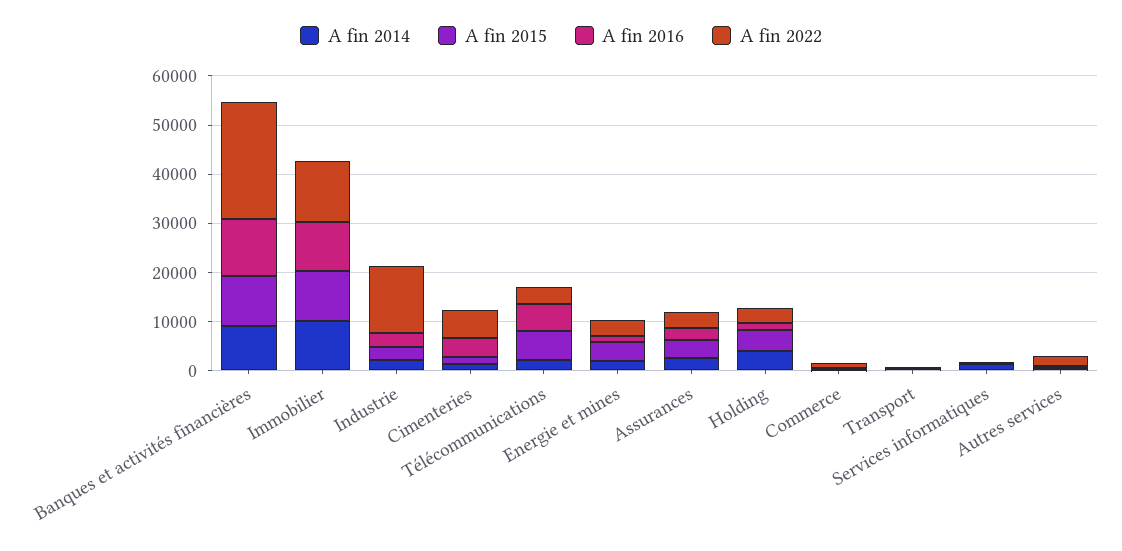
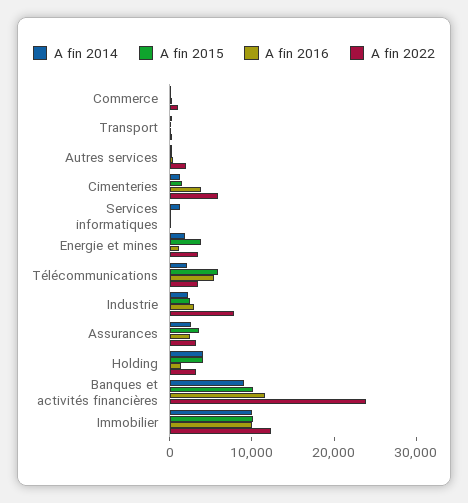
A fin 2022, Industrie: 14000 -> 8000

